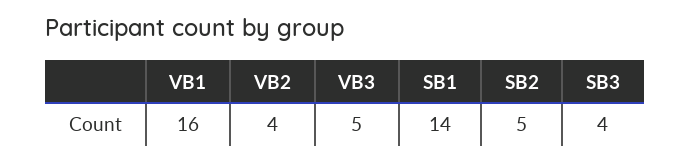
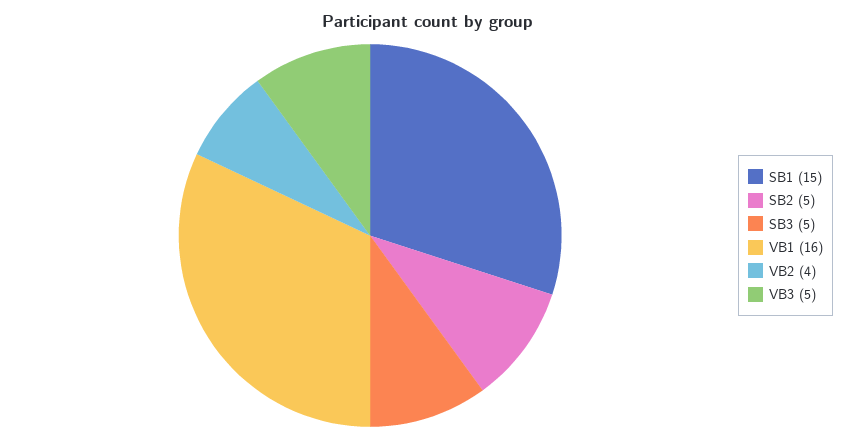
SB1: 14 -> 15
SB3: 4 -> 5

